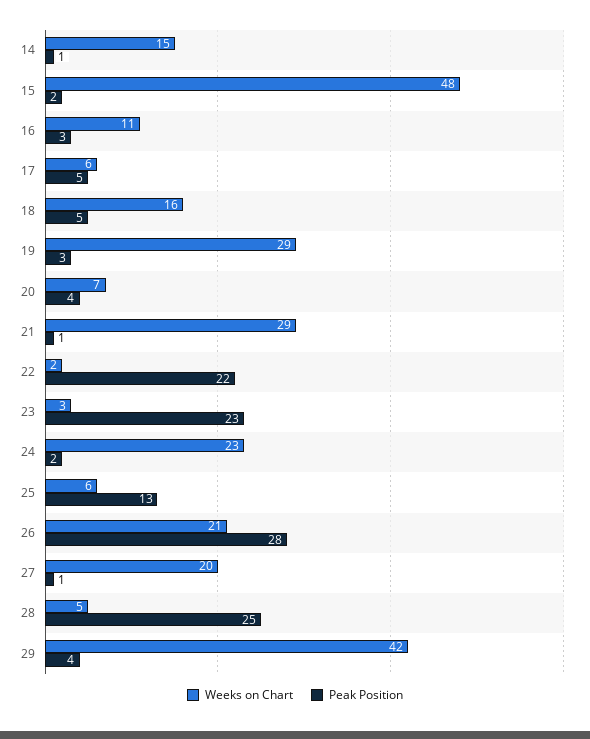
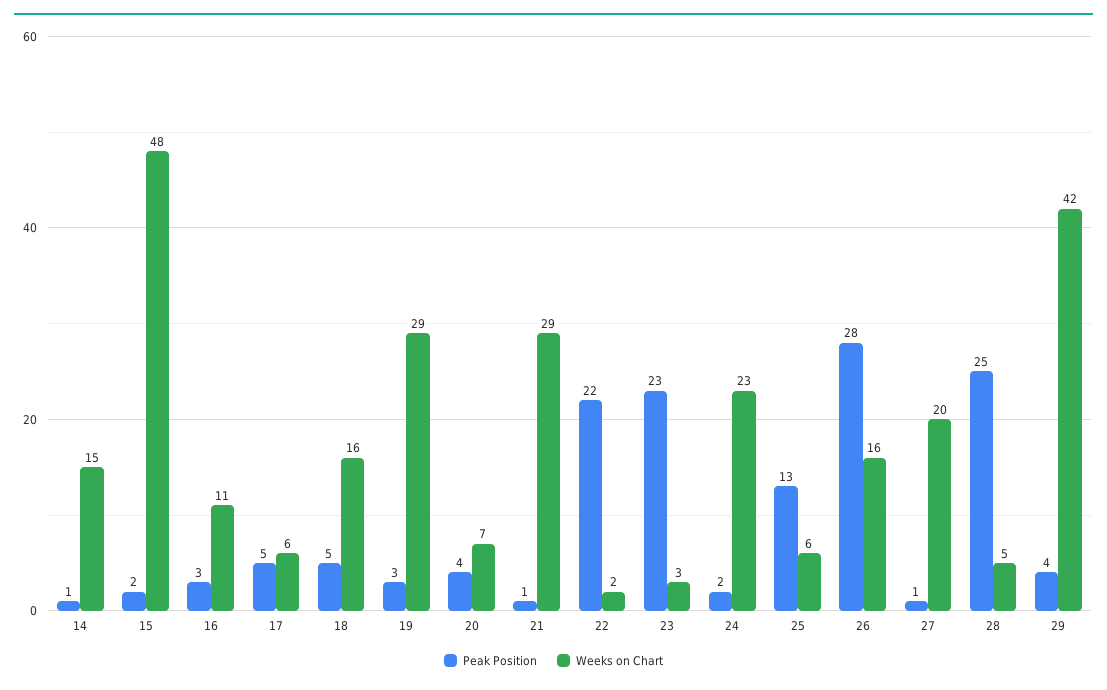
Weeks on Chart, 26: 21 -> 16

